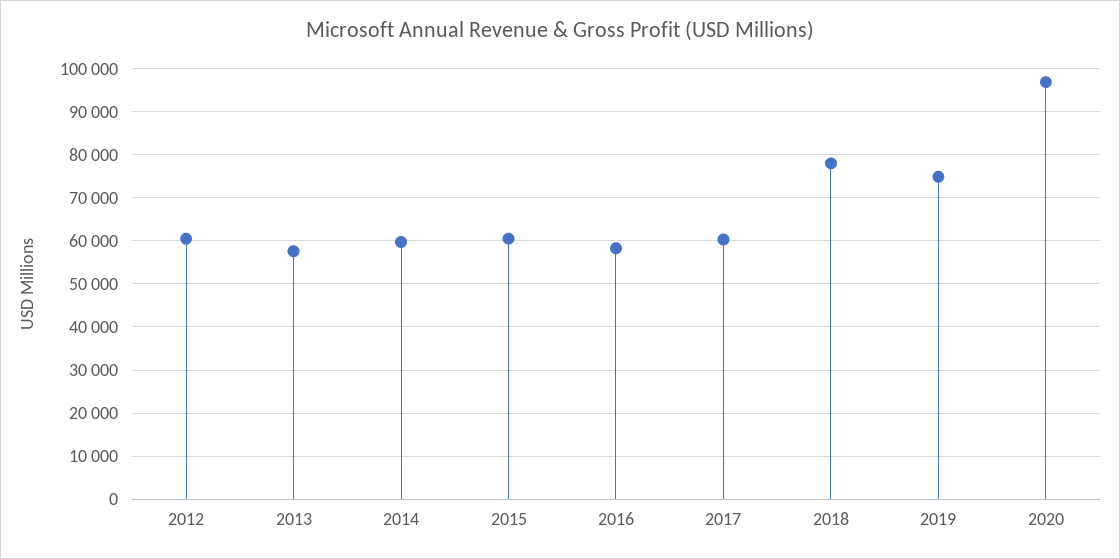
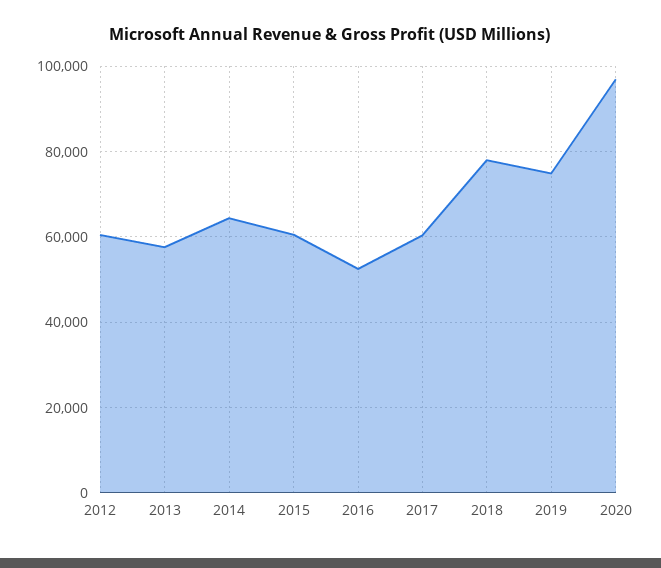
2014: 60000 -> 64000
2016: 58000 -> 52000

